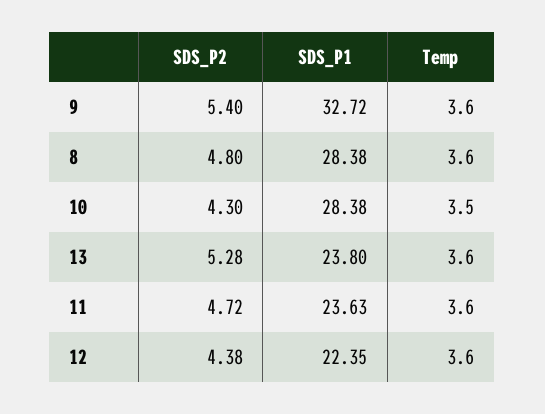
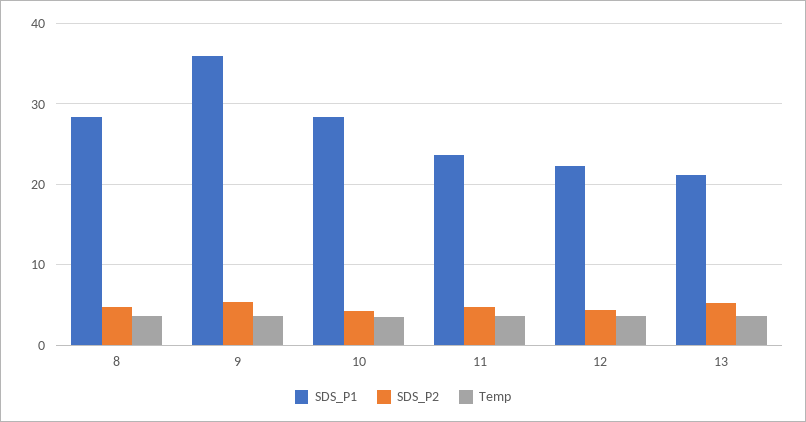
SDS_P1, 9: 32.72 -> 36
SDS_P1, 13: 23.8 -> 21

